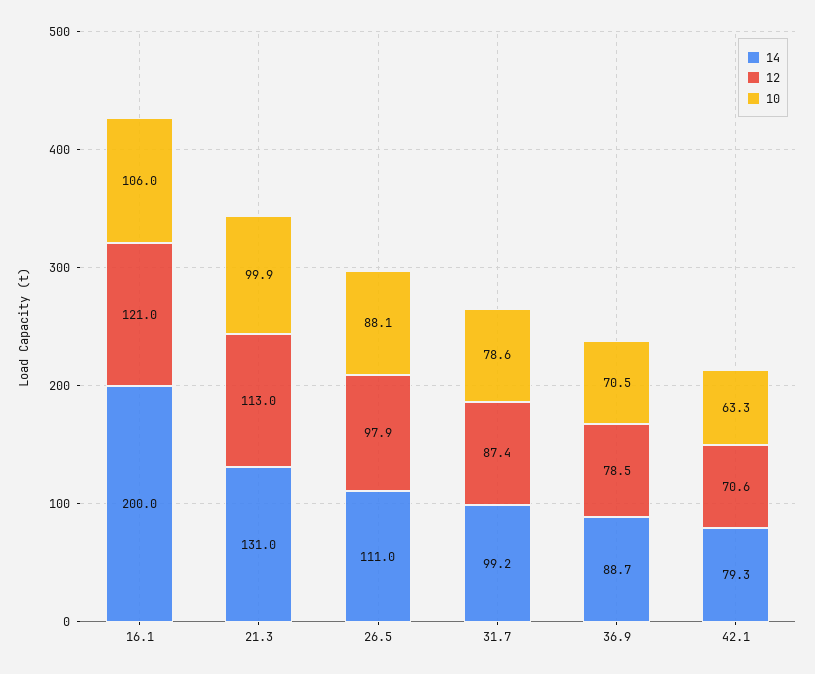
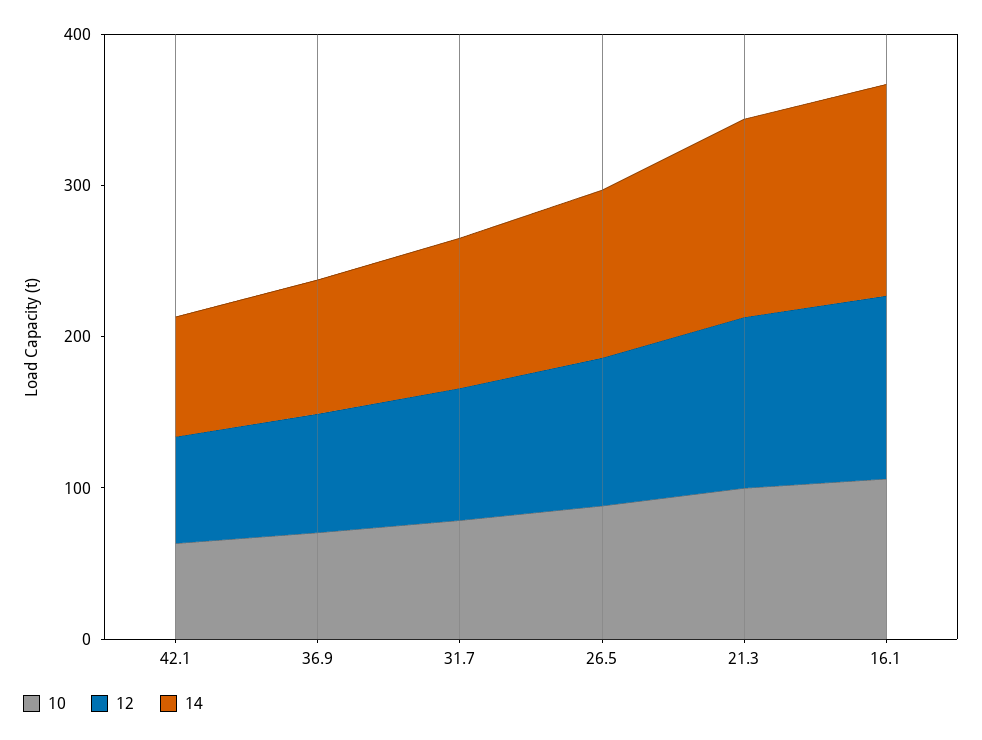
14, 16.1: 200 -> 140

